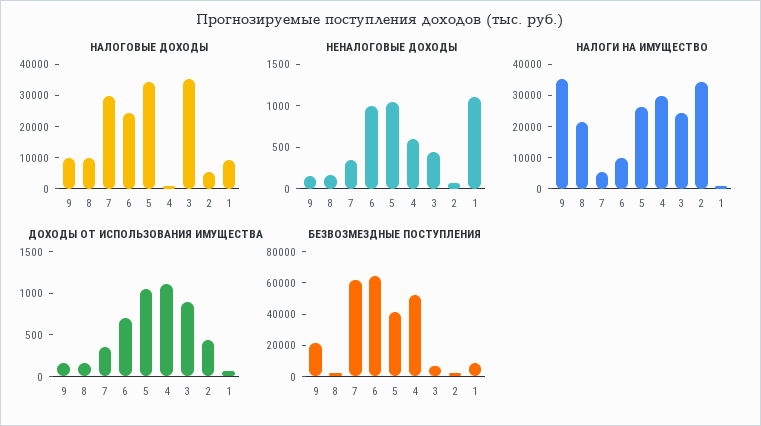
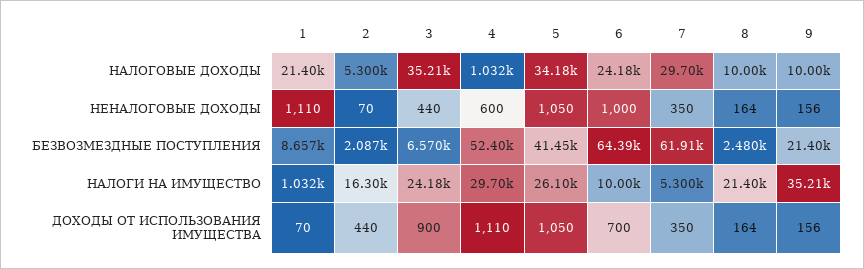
НАЛОГОВЫЕ ДОХОДЫ, 1: 10000 -> 21400
НАЛОГИ НА ИМУЩЕСТВО, 2: 35000 -> 16300

